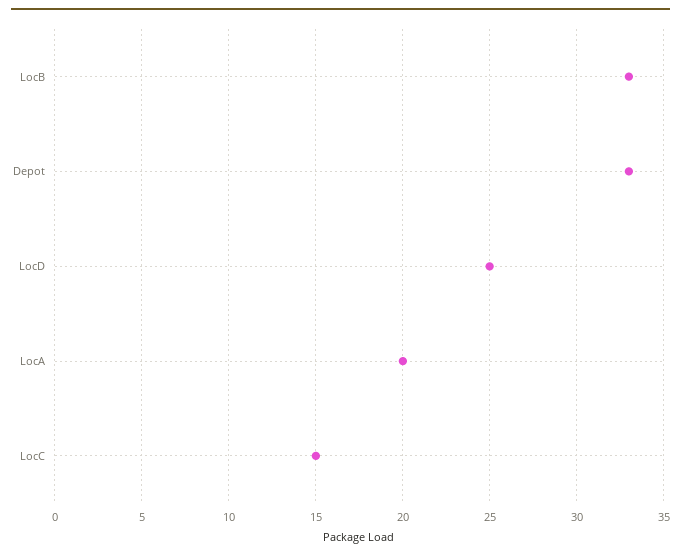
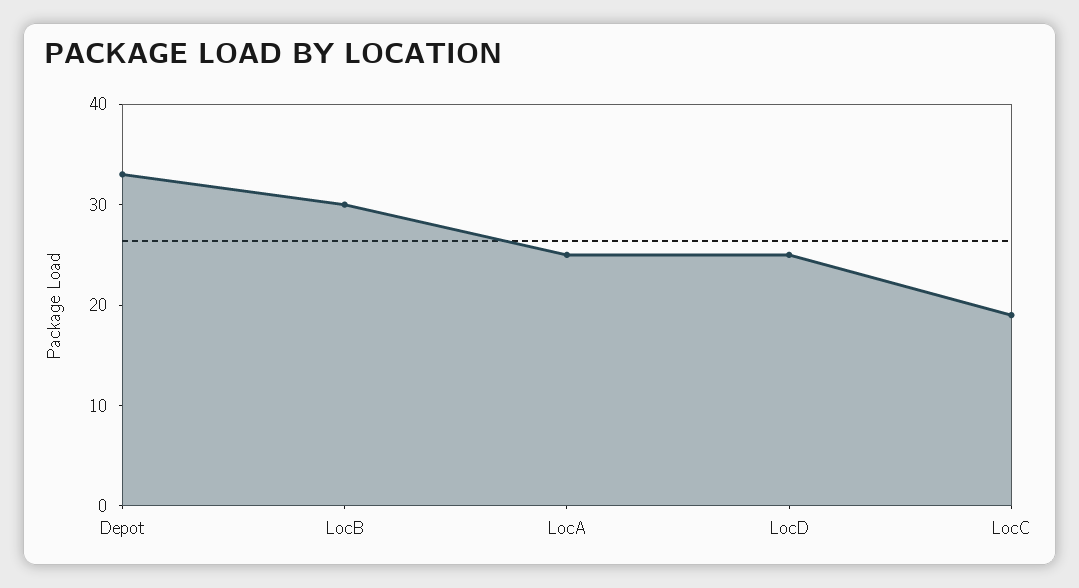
LocB: 33 -> 30
LocA: 20 -> 25
LocC: 15 -> 19

